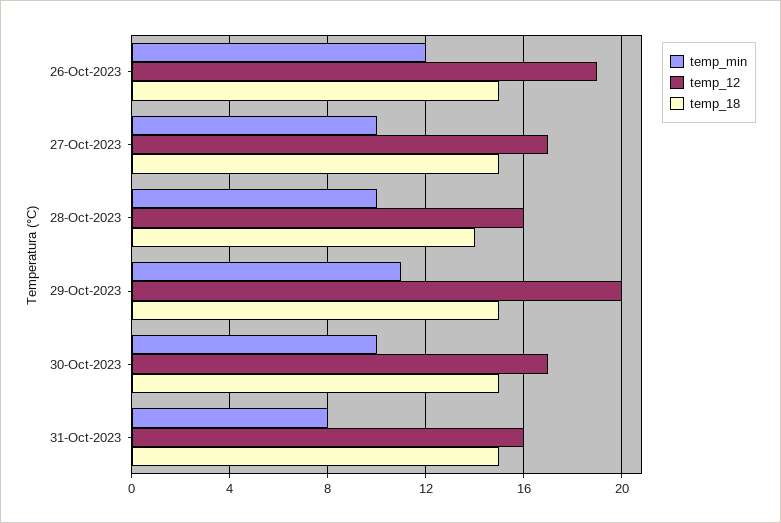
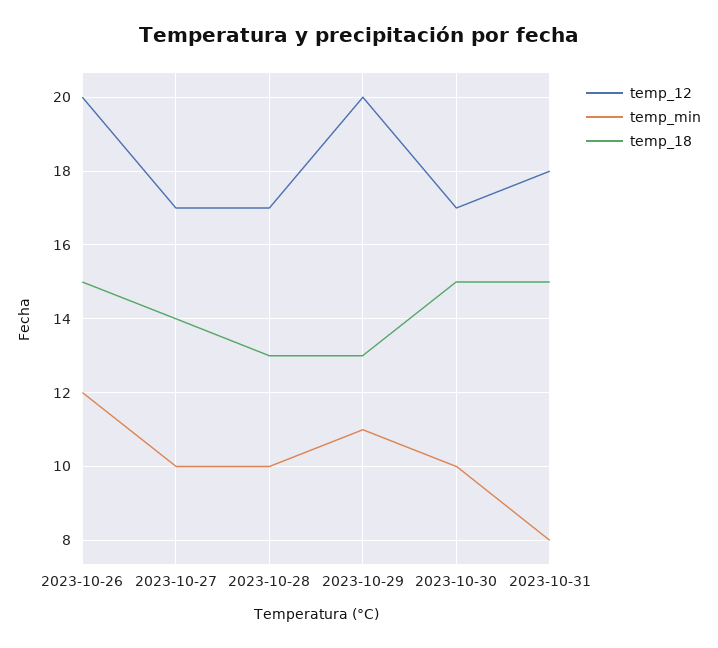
temp_12, 26-Oct-2023: 19 -> 20
temp_18, 27-Oct-2023: 15 -> 14
temp_12, 28-Oct-2023: 16 -> 17
temp_18, 28-Oct-2023: 14 -> 13
temp_18, 29-Oct-2023: 15 -> 13
temp_12, 31-Oct-2023: 16 -> 18

